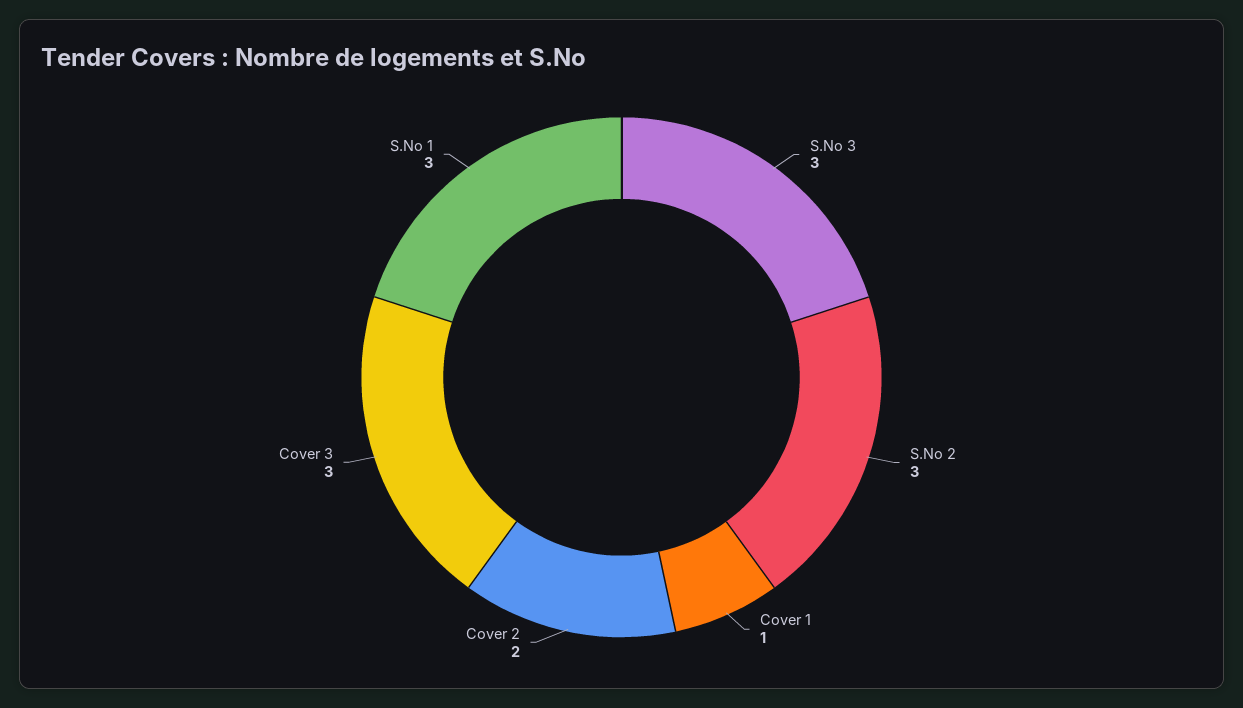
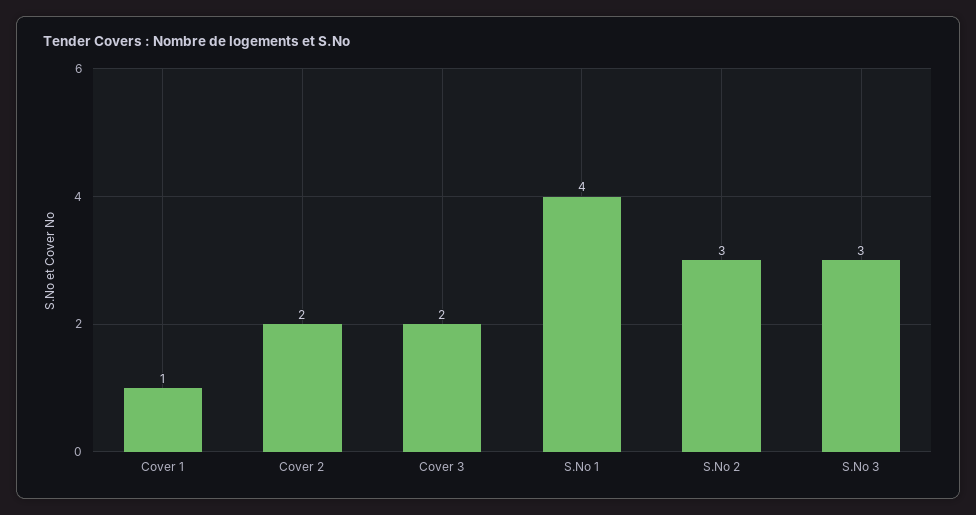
Cover 3: 3 -> 2
S.No 1: 3 -> 4

